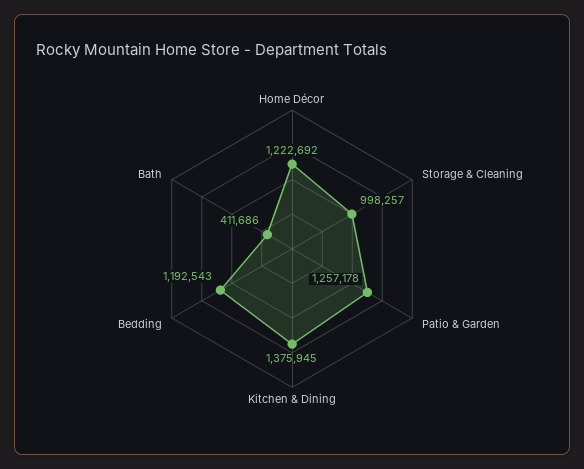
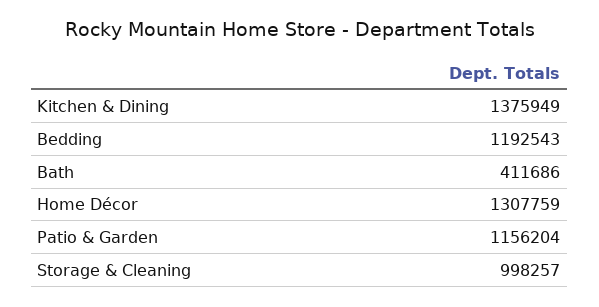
Home Décor: 1222692 -> 1307759
Patio & Garden: 1257178 -> 1156204
Kitchen & Dining: 1375945 -> 1375949

